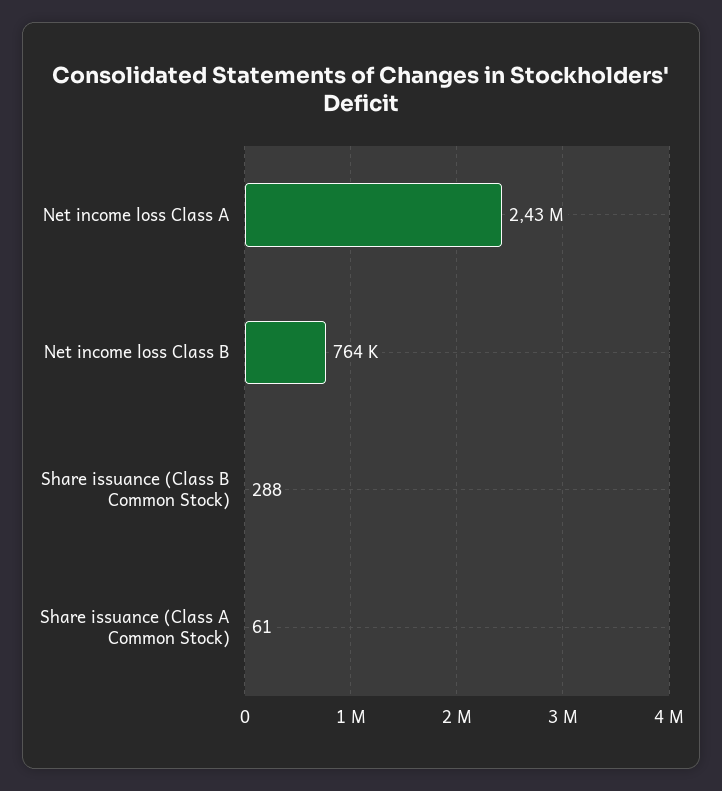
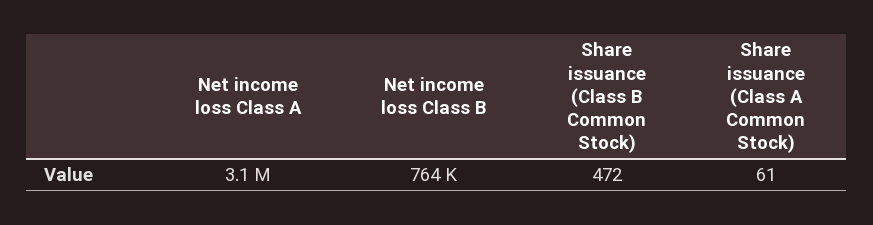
Net income loss Class A: 2430000 -> 3100000
Share issuance (Class B Common Stock): 288 -> 472

